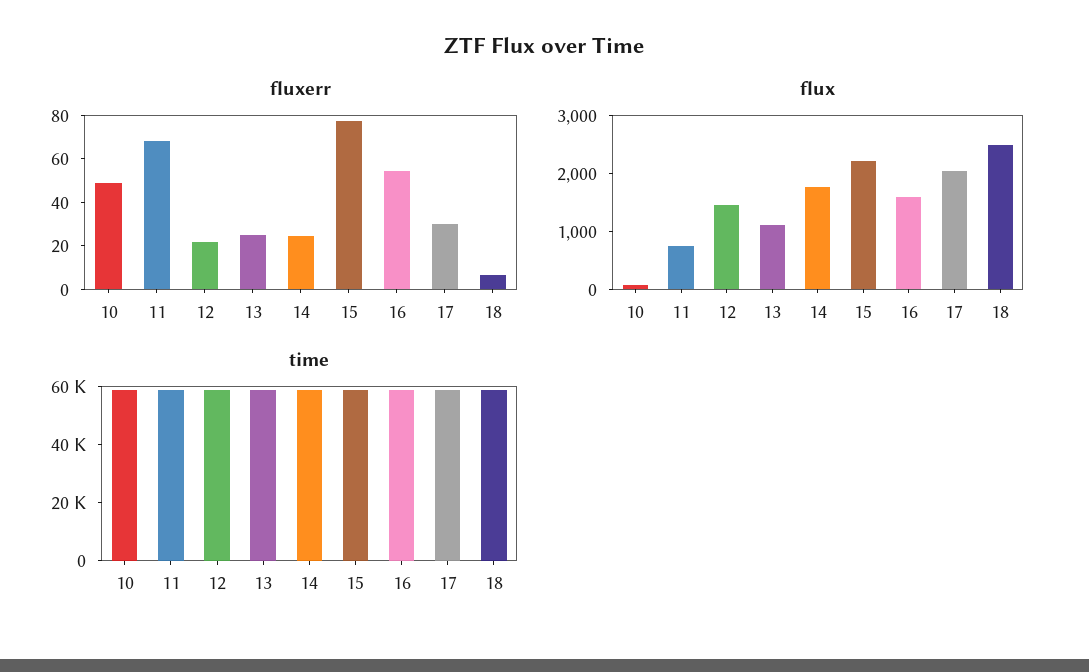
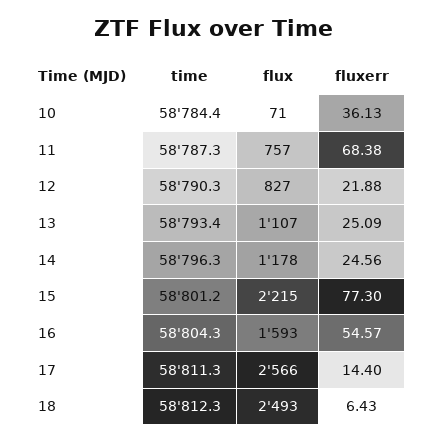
fluxerr, 10: 50 -> 36.13
fluxerr, 17: 30 -> 14.4
flux, 12: 1400 -> 827
flux, 14: 1800 -> 1178
flux, 17: 2000 -> 2566

